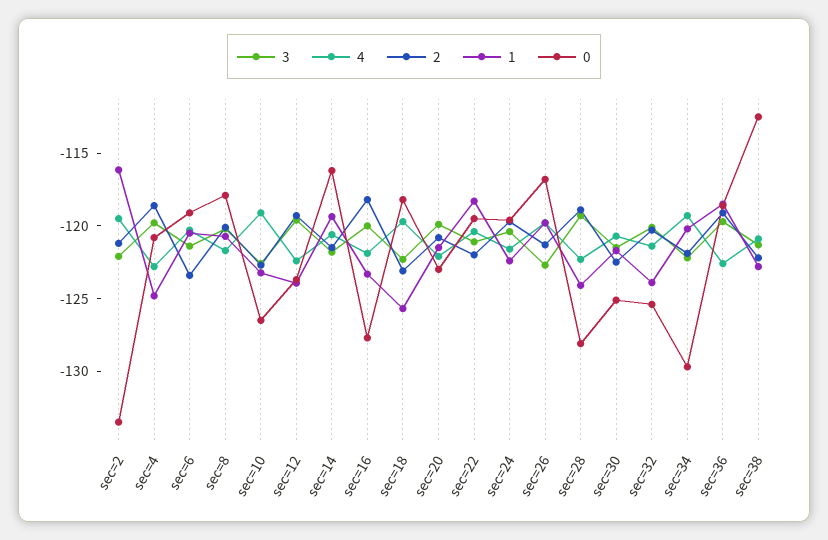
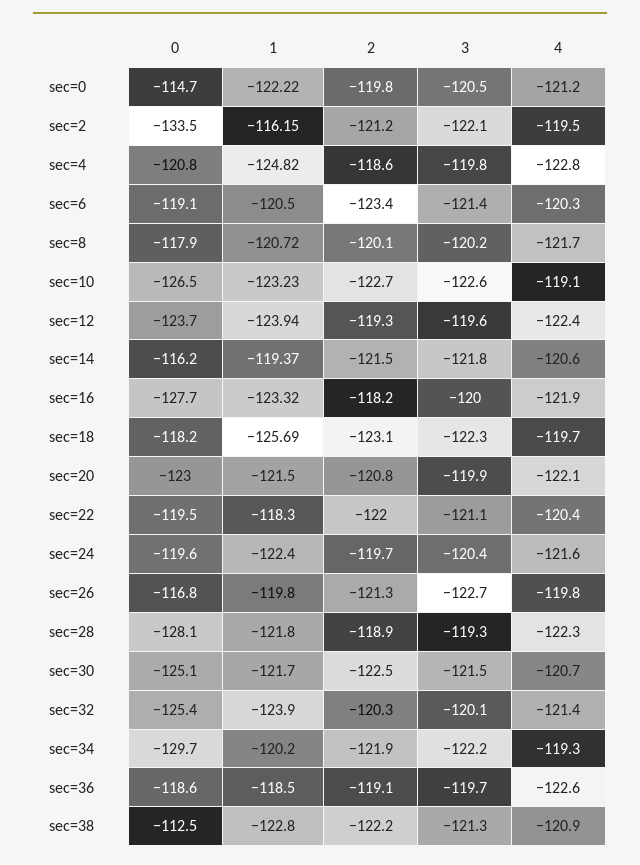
1, sec=28: -124 -> -121.8
0, sec=0: none -> -114.7
1, sec=0: none -> -122.22
2, sec=0: none -> -119.8
3, sec=0: none -> -120.5
4, sec=0: none -> -121.2

